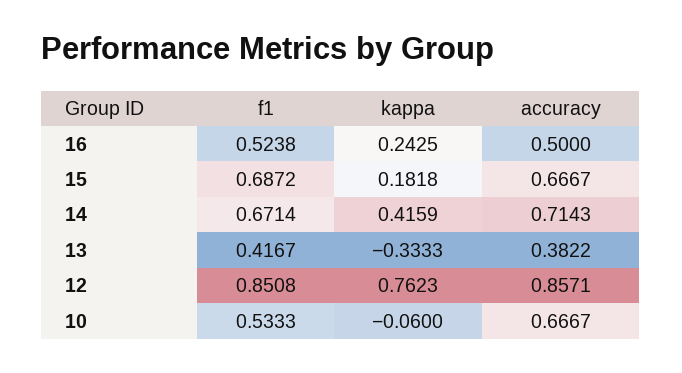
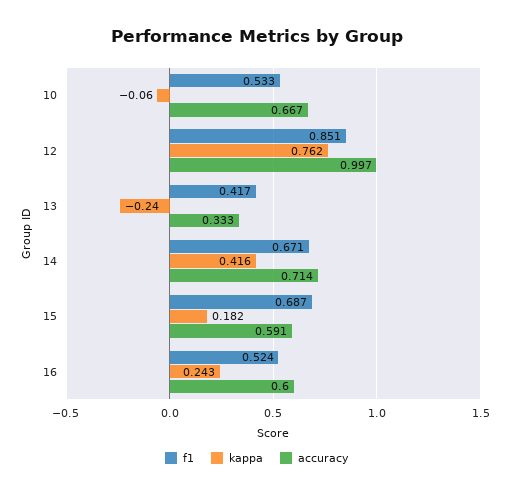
accuracy, 16: 0.5 -> 0.6
accuracy, 15: 0.6667 -> 0.591
kappa, 13: -0.3333 -> -0.24
accuracy, 13: 0.3822 -> 0.333
accuracy, 12: 0.8571 -> 0.997

